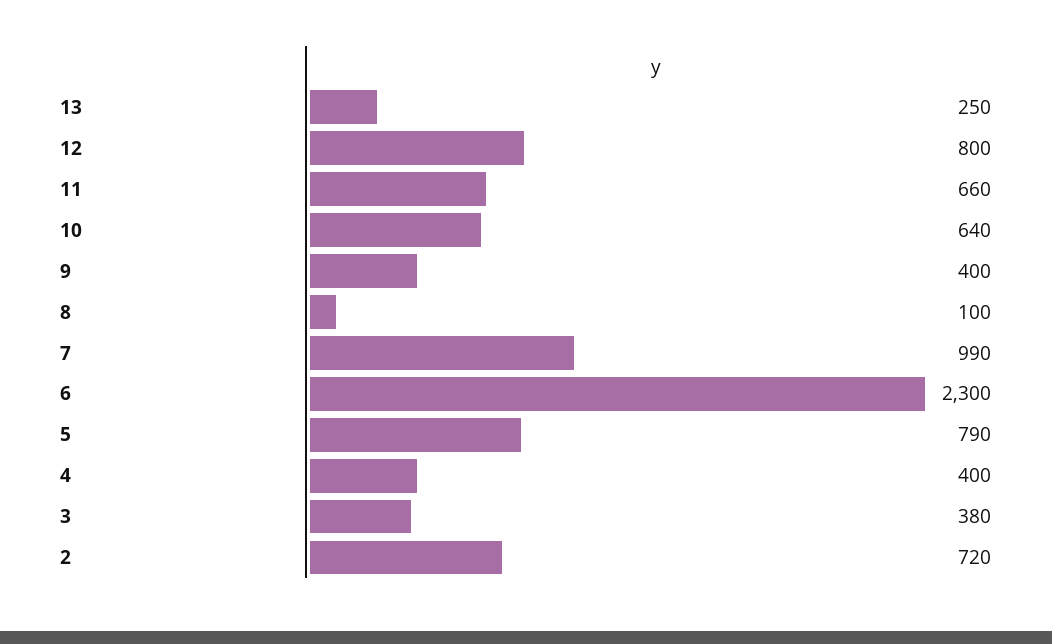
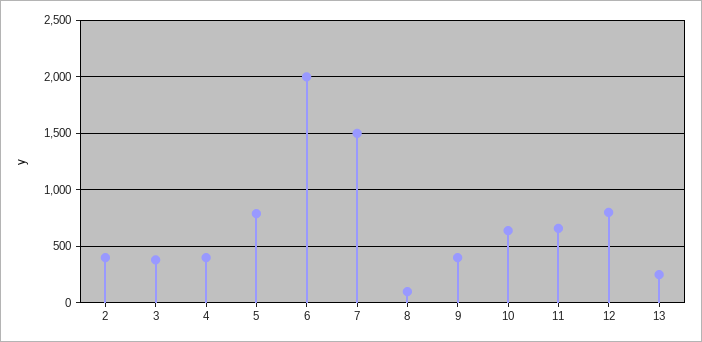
7: 990 -> 1500
6: 2300 -> 2000
2: 720 -> 400

